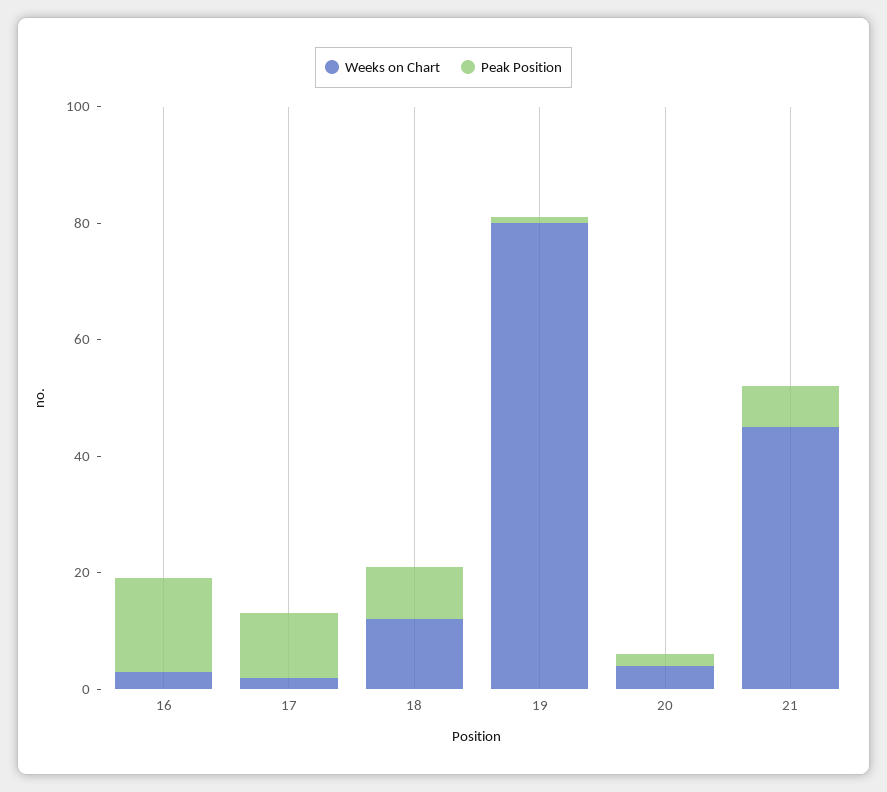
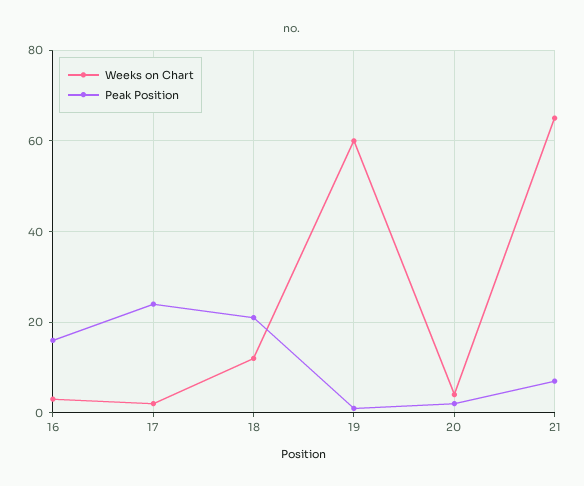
Peak Position, 17: 10 -> 25
Peak Position, 18: 10 -> 20
Weeks on Chart, 19: 80 -> 60
Weeks on Chart, 21: 45 -> 65

